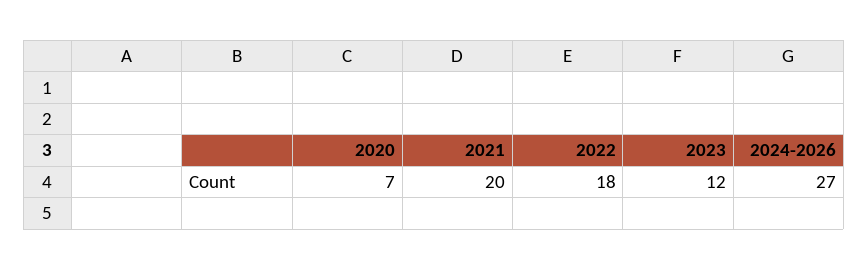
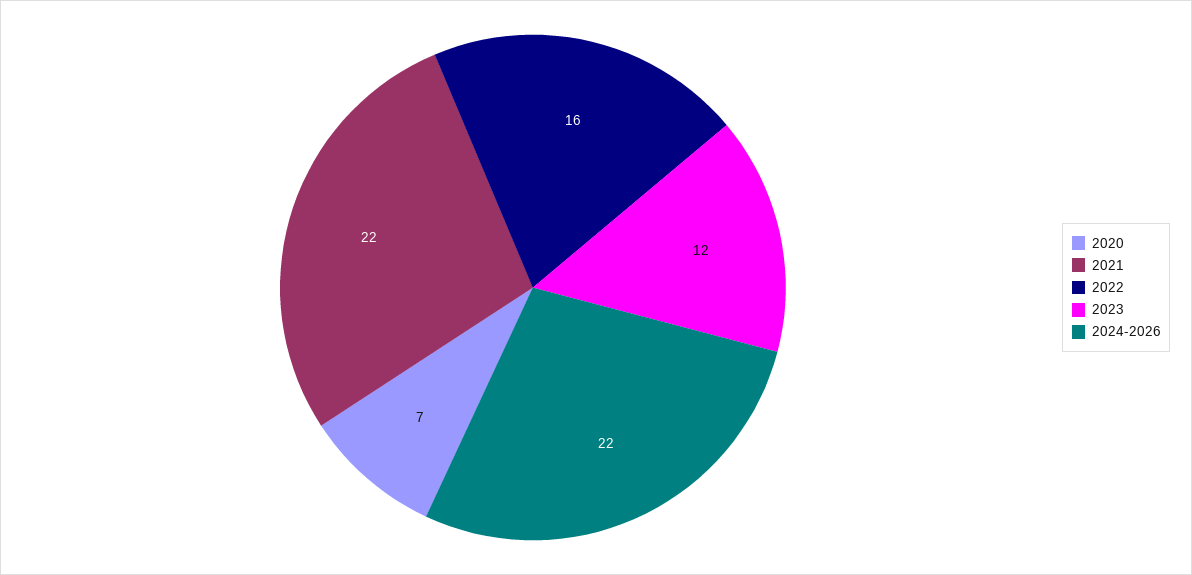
2021: 20 -> 22
2022: 18 -> 16
2024-2026: 27 -> 22

